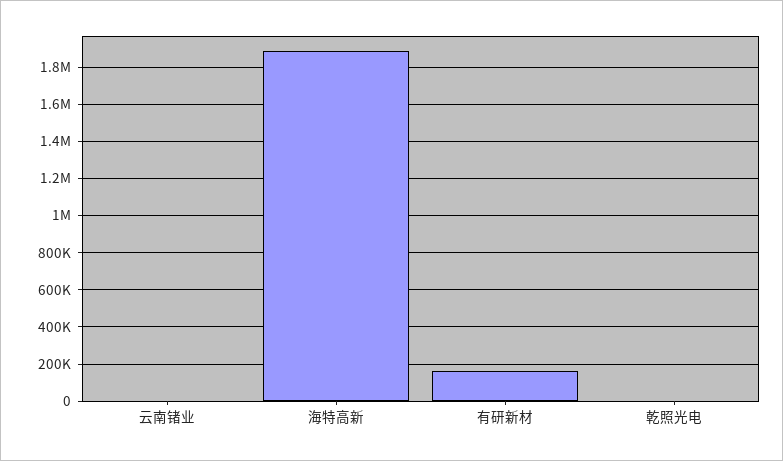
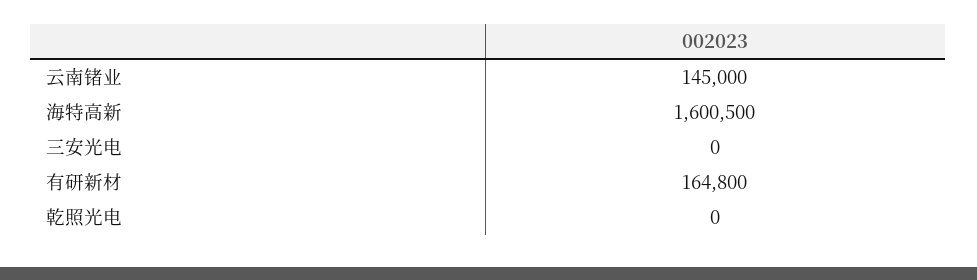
云南锗业: 0 -> 145000
海特高新: 1900000 -> 1600500
三安光电: none -> 0

